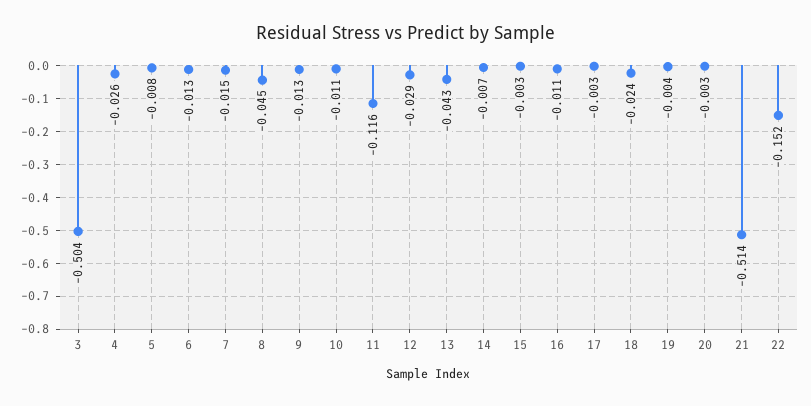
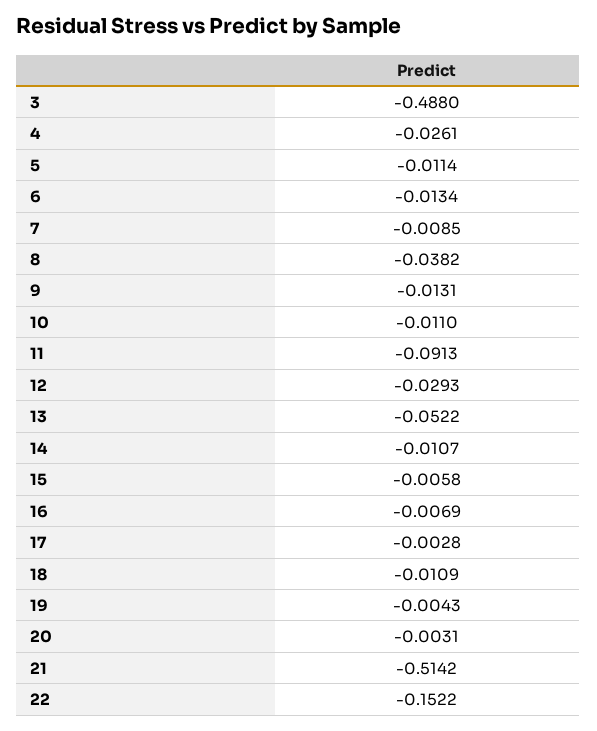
3: -0.504 -> -0.488
5: -0.008 -> -0.0114
7: -0.015 -> -0.0085
8: -0.045 -> -0.0382
11: -0.116 -> -0.0913
13: -0.043 -> -0.0522
14: -0.007 -> -0.0107
15: -0.003 -> -0.0058
16: -0.011 -> -0.0069
18: -0.024 -> -0.0109

